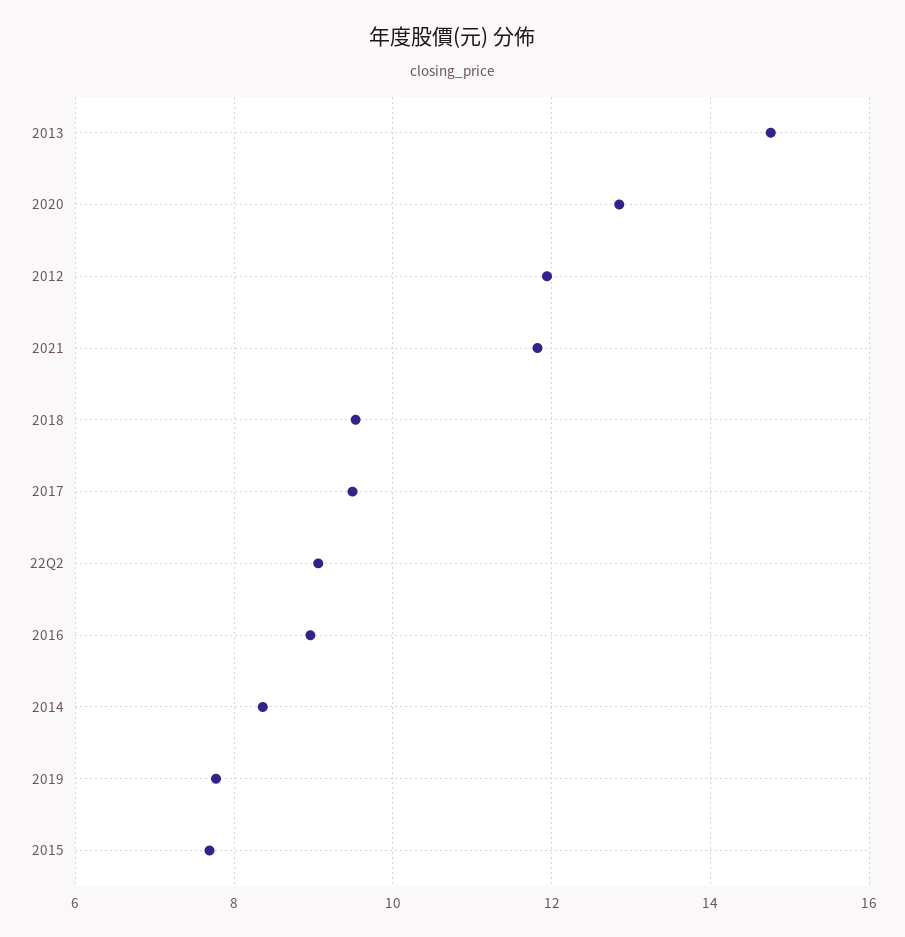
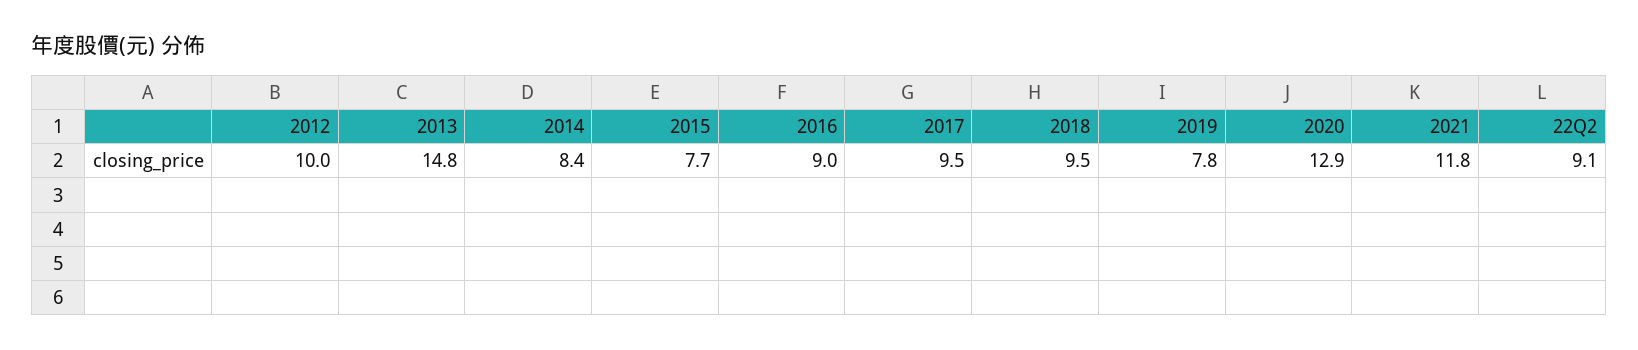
2012: 12 -> 10

